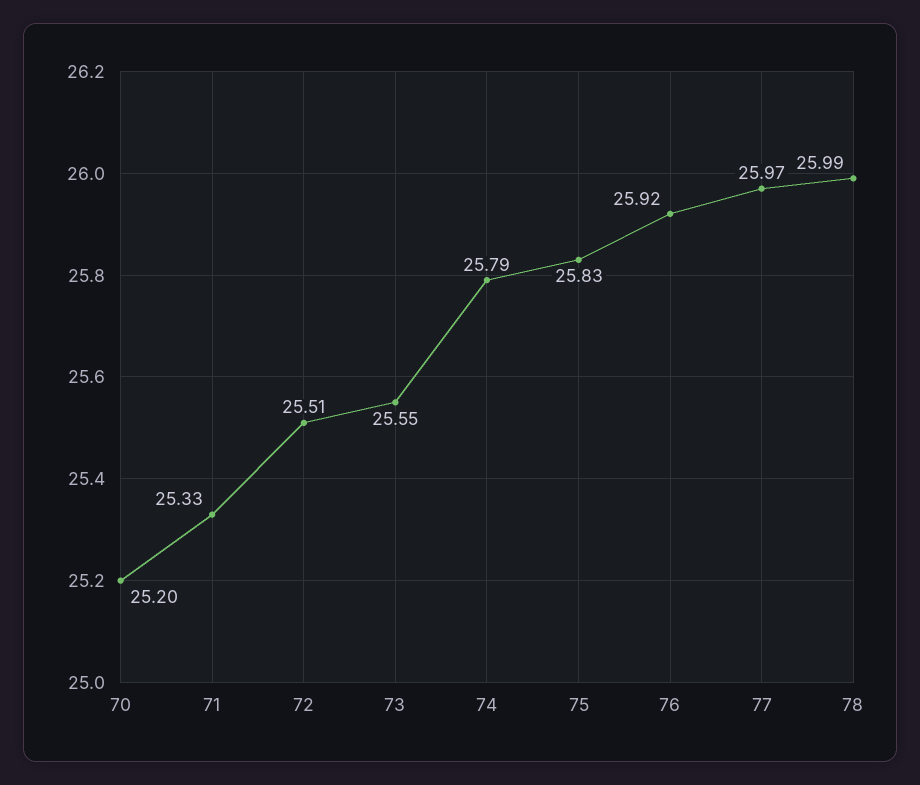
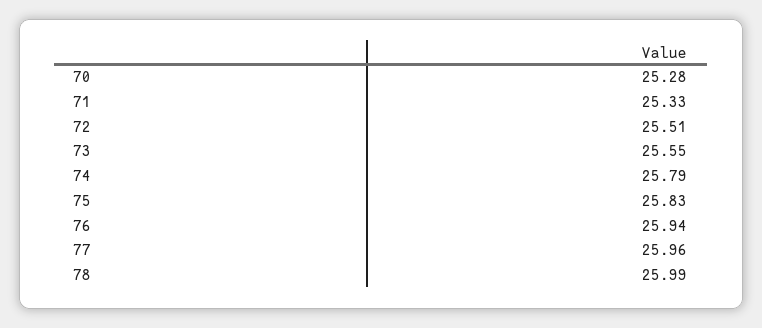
70: 25.2 -> 25.28
76: 25.92 -> 25.94
77: 25.97 -> 25.96

